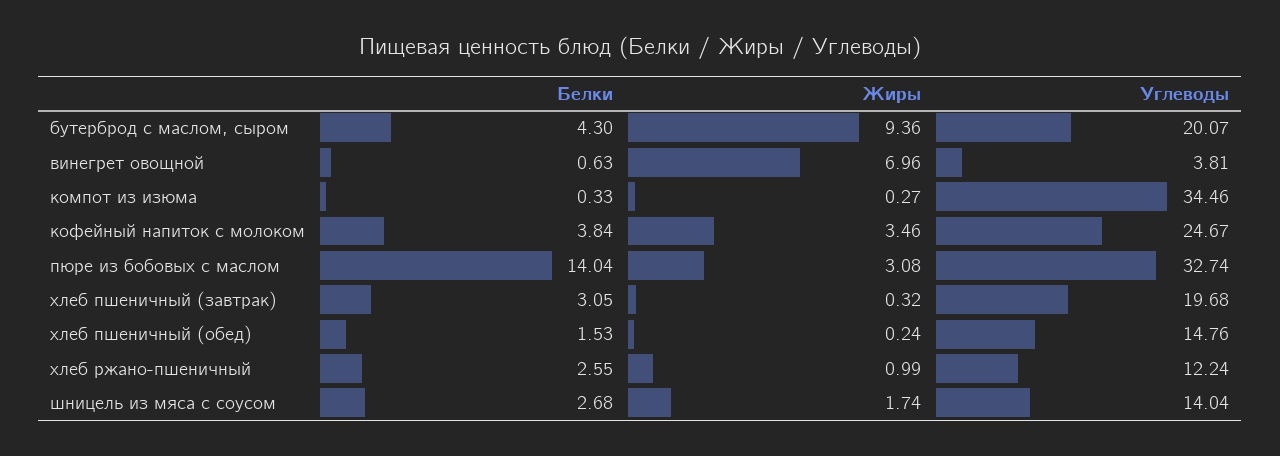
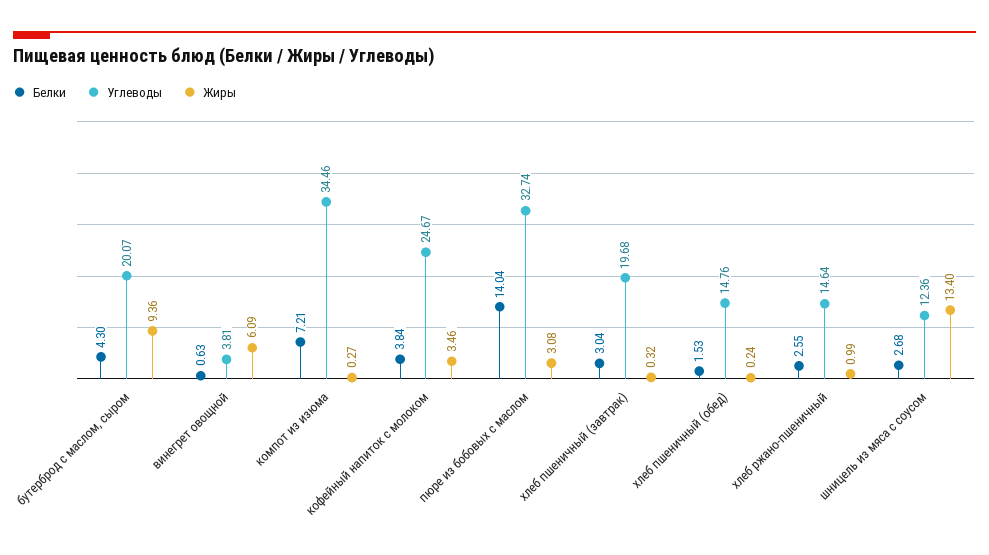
Жиры, винегрет овощной: 6.96 -> 6.09
Белки, компот из изюма: 0.33 -> 7.21
Белки, хлеб пшеничный (завтрак): 3.05 -> 3.04
Углеводы, хлеб ржано-пшеничный: 12.24 -> 14.64
Жиры, шницель из мяса с соусом: 1.74 -> 13.4
Углеводы, шницель из мяса с соусом: 14.04 -> 12.36

